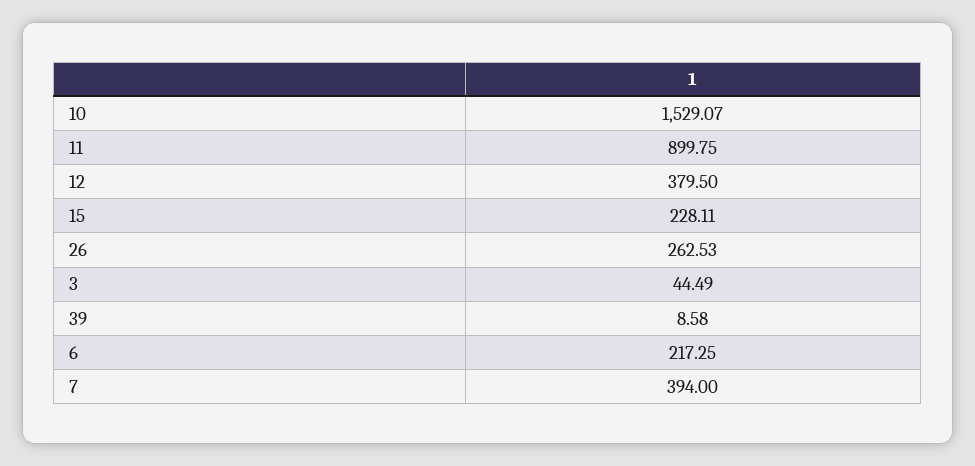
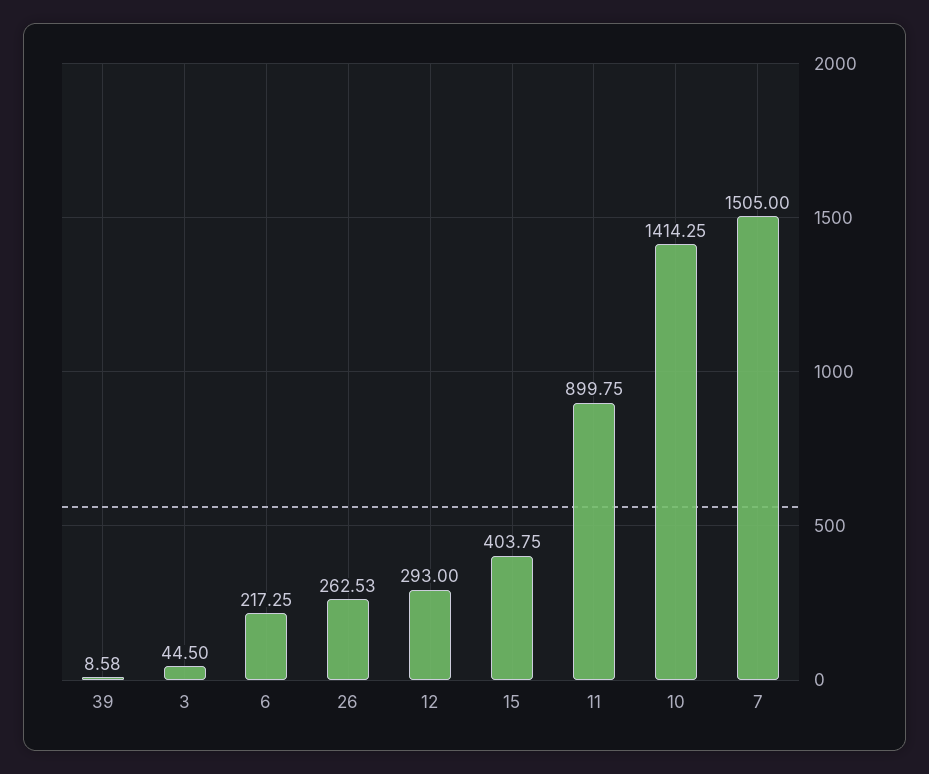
10: 1529.07 -> 1414.25
12: 379.5 -> 293
15: 228.11 -> 403.75
3: 44.49 -> 44.5
7: 394 -> 1505

